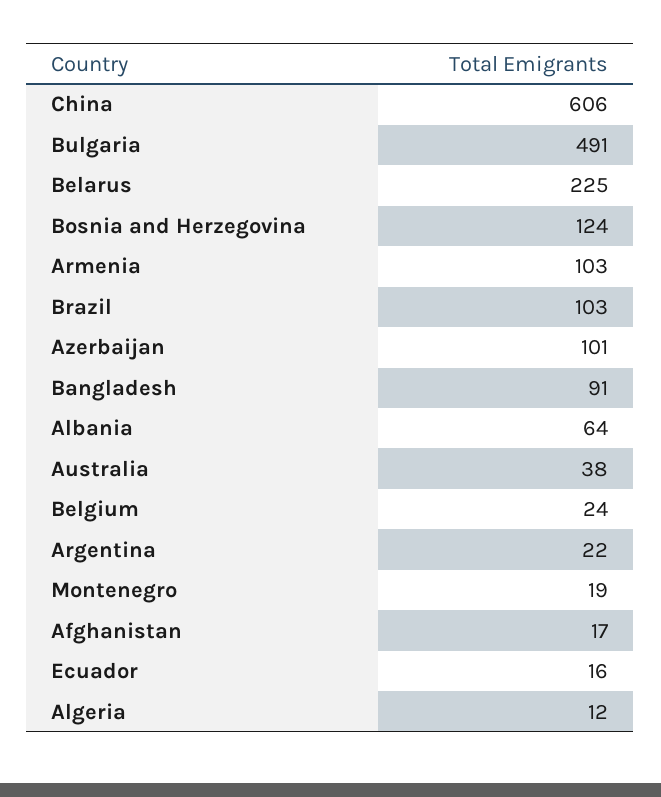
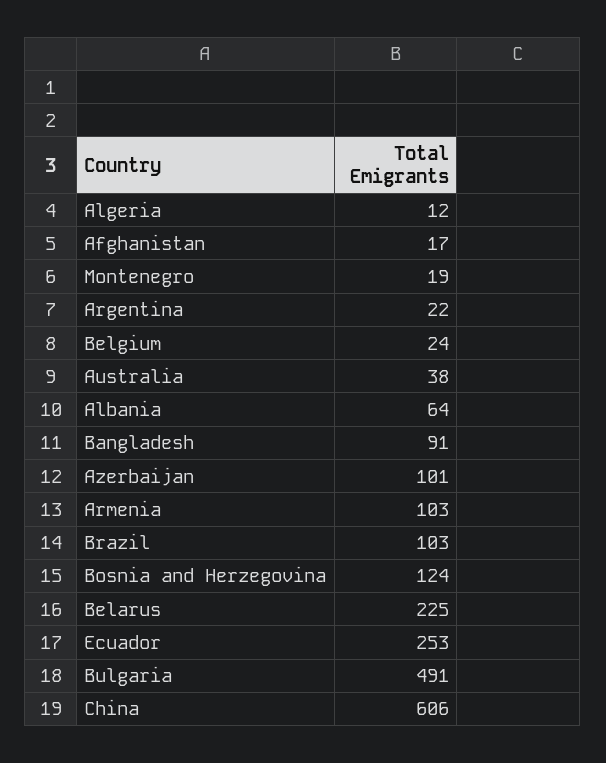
Ecuador: 16 -> 253

